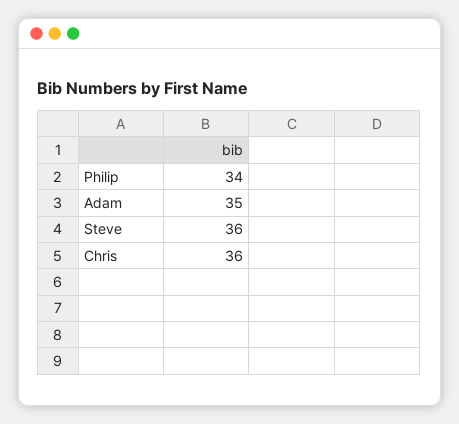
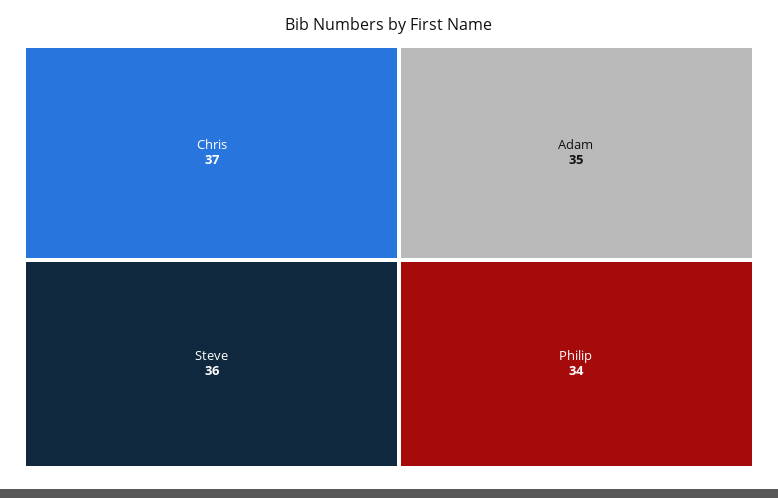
Chris: 36 -> 37

